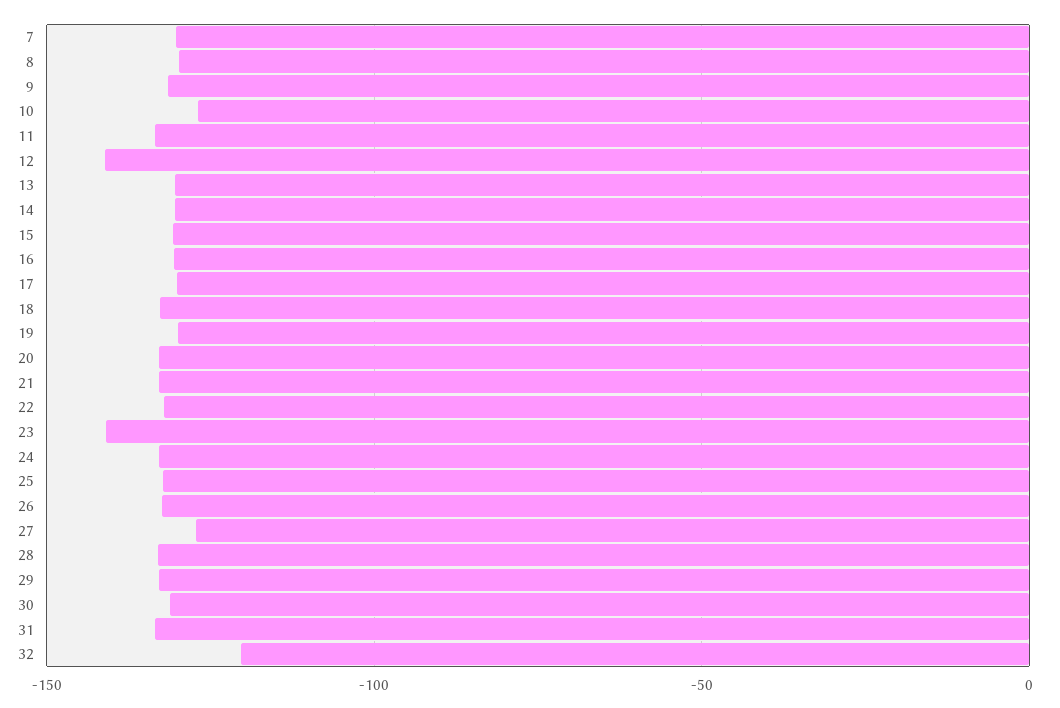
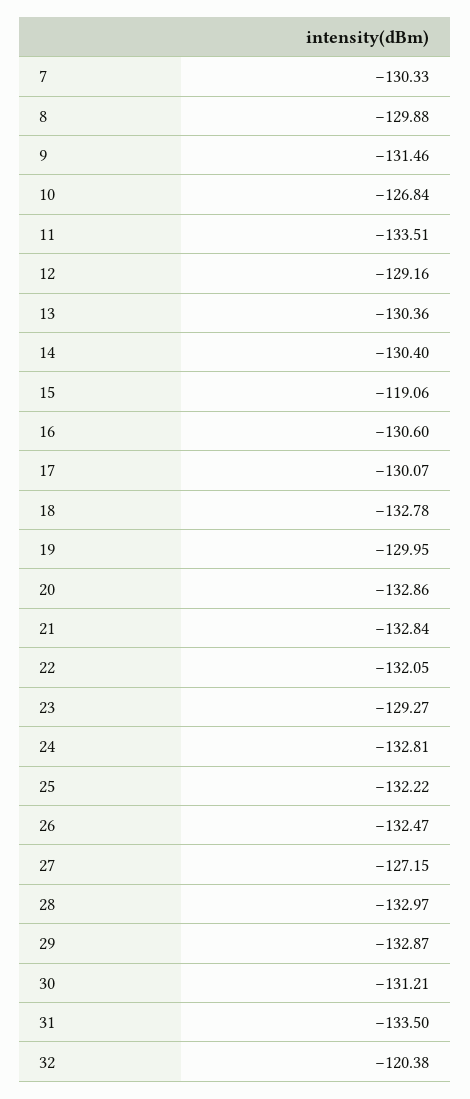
12: -140 -> -129.16
15: -130 -> -119.06
23: -140 -> -129.27

